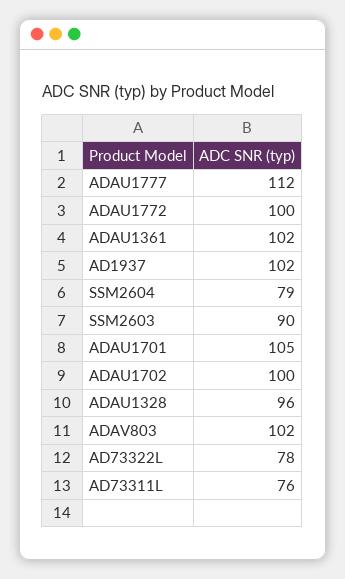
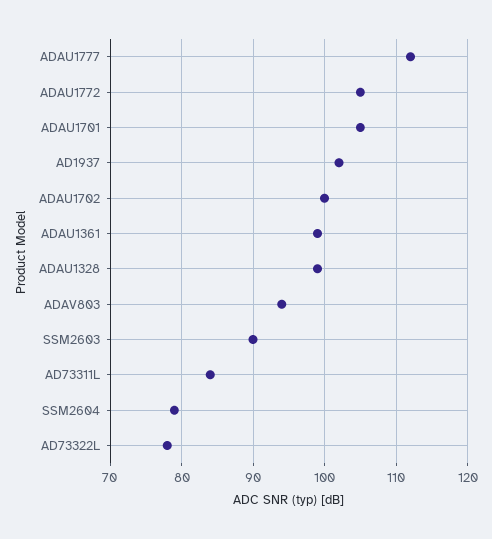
ADAU1772: 100 -> 105
ADAU1361: 102 -> 99
ADAU1328: 96 -> 99
ADAV803: 102 -> 94
AD73311L: 76 -> 84

